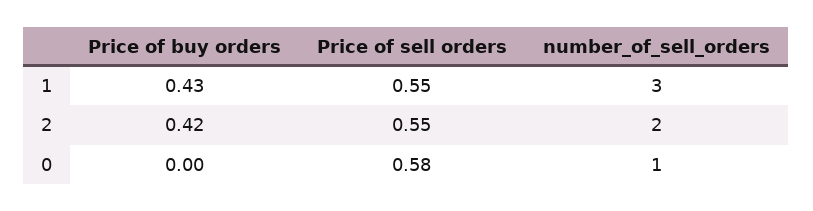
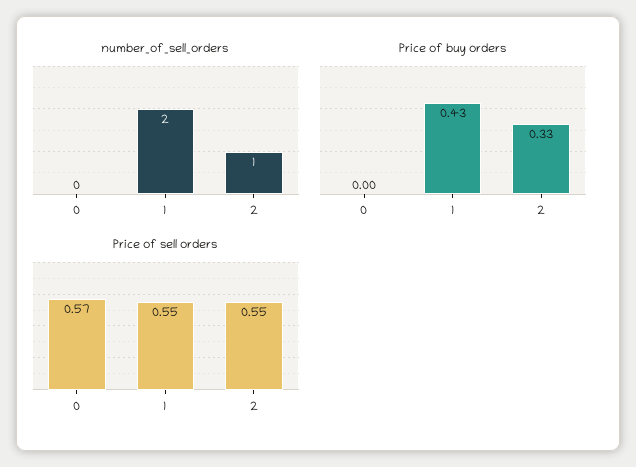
number_of_sell_orders, 1: 3 -> 2
Price of buy orders, 2: 0.42 -> 0.33
number_of_sell_orders, 2: 2 -> 1
Price of sell orders, 0: 0.58 -> 0.57
number_of_sell_orders, 0: 1 -> 0

